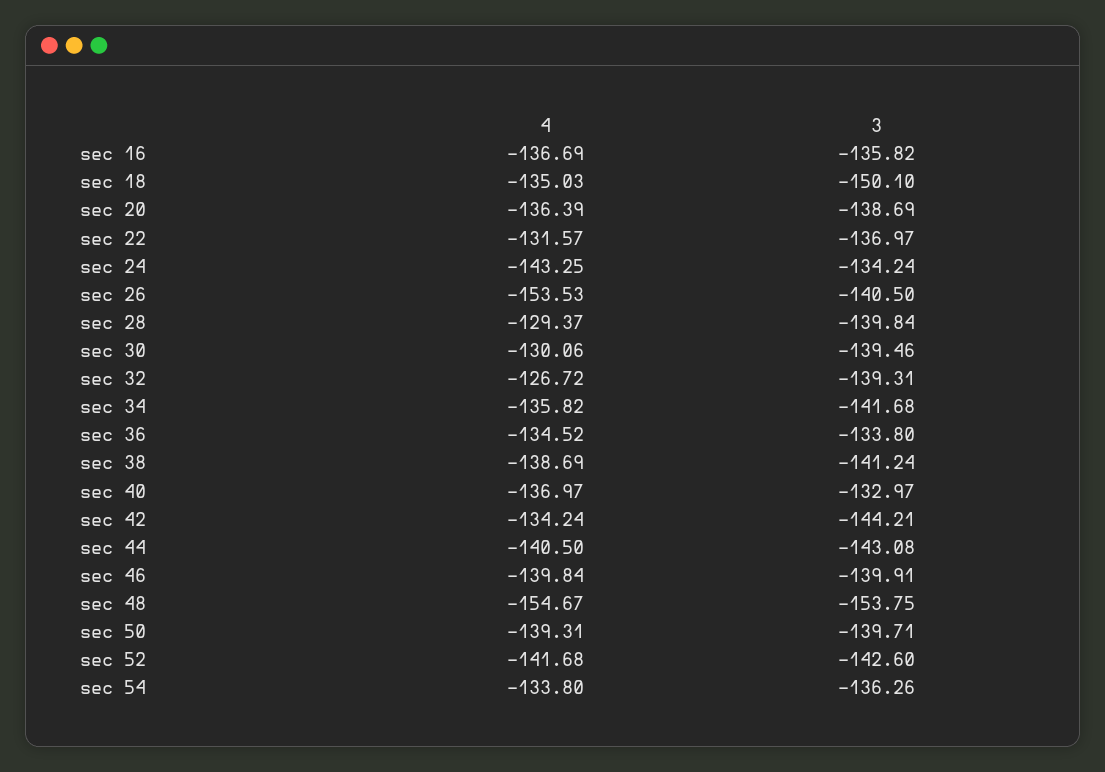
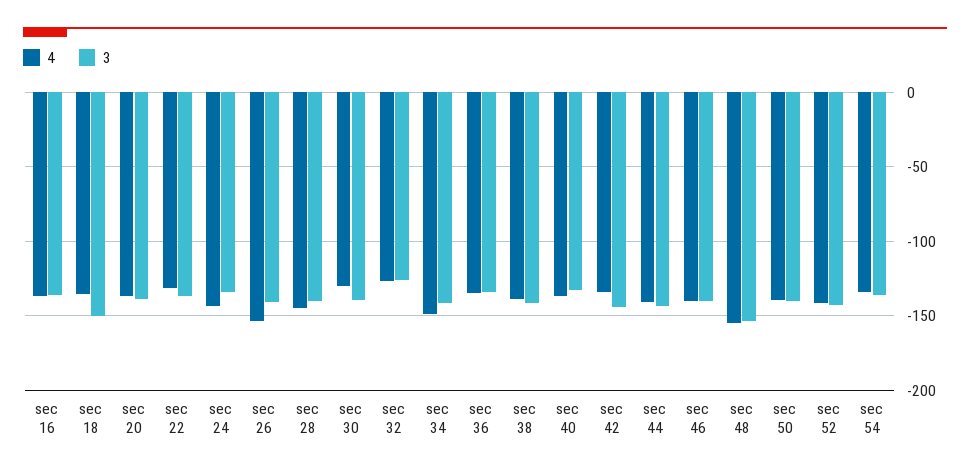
4, sec 28: -129.37 -> -145
3, sec 32: -139.31 -> -125
4, sec 34: -135.82 -> -150

